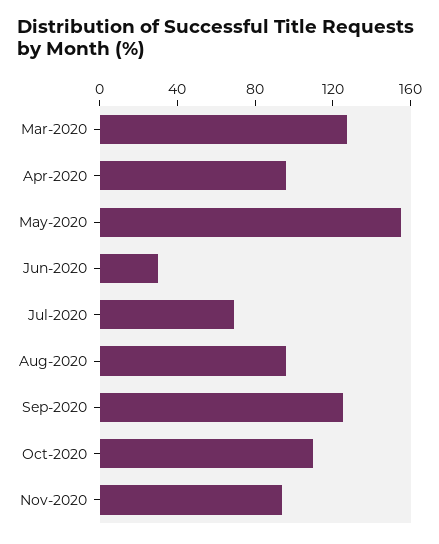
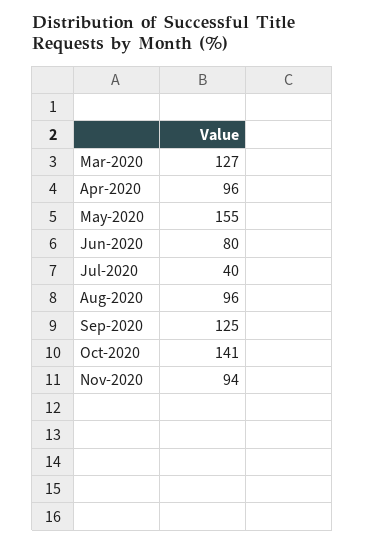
Jun-2020: 30 -> 80
Jul-2020: 70 -> 40
Oct-2020: 110 -> 141

